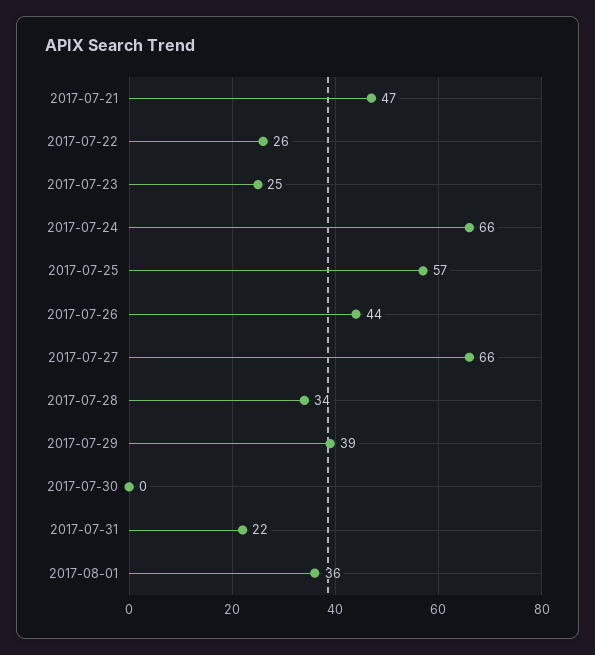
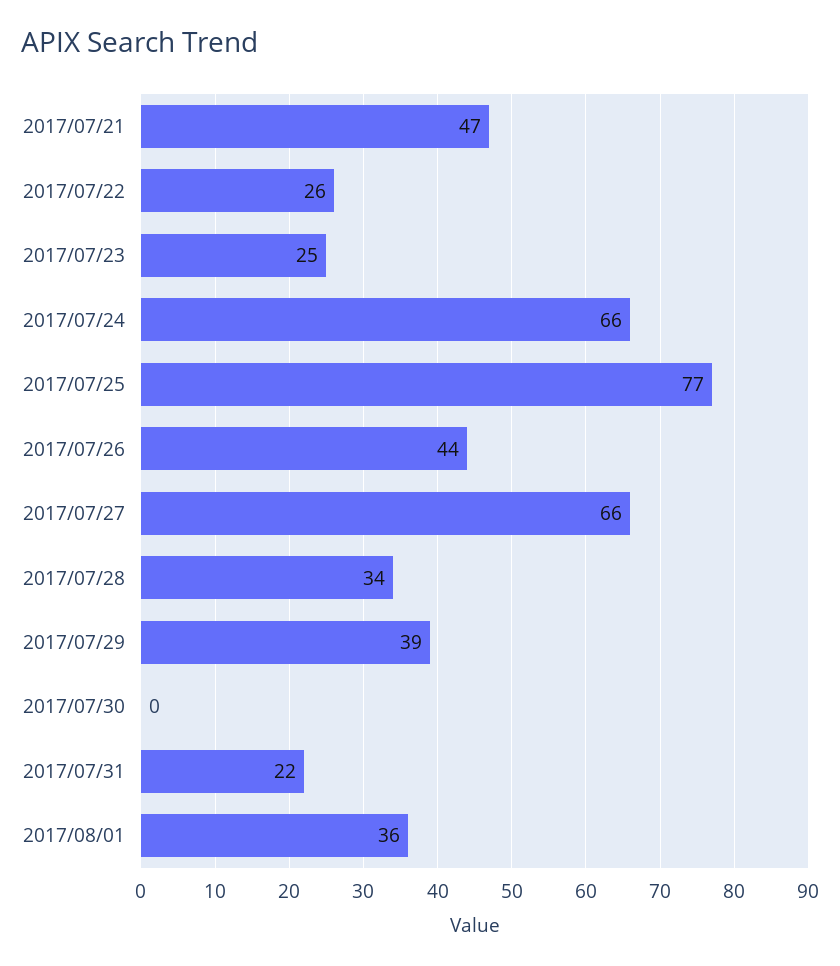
2017-07-25: 57 -> 77

